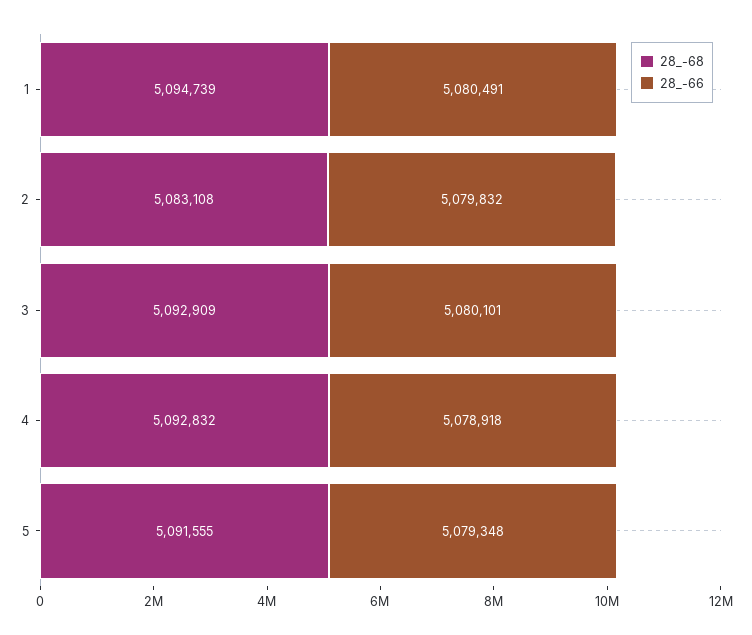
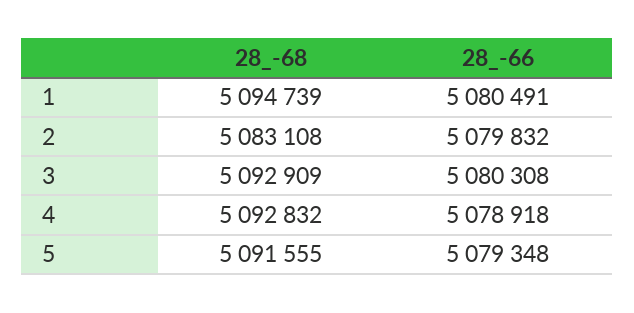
28_-66, 3: 5080101 -> 5080308

